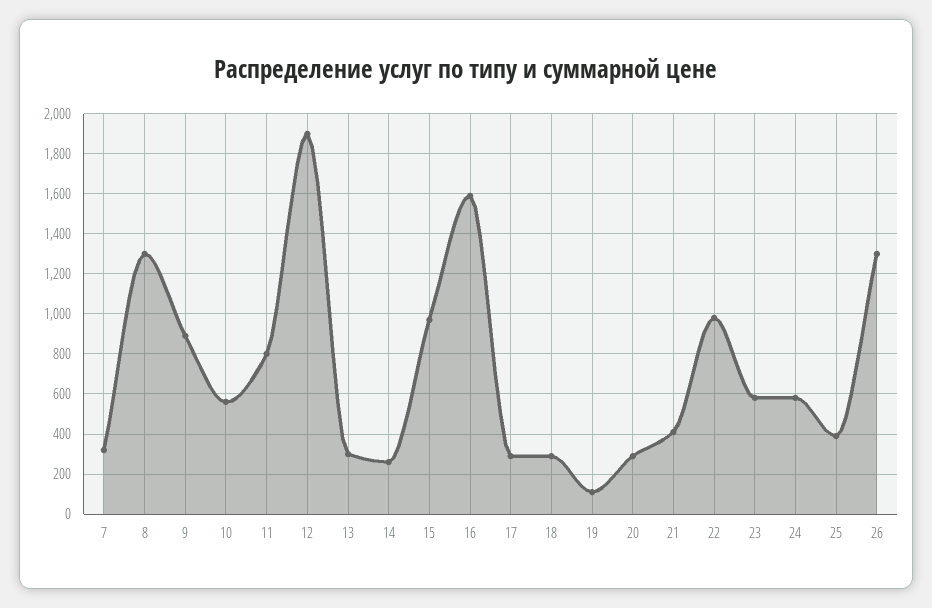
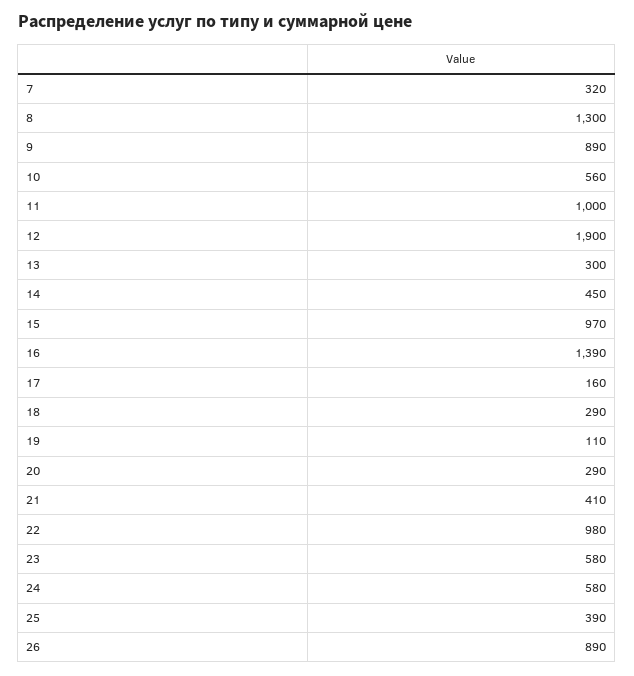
11: 800 -> 1000
14: 250 -> 450
16: 1600 -> 1390
17: 300 -> 160
26: 1300 -> 890

